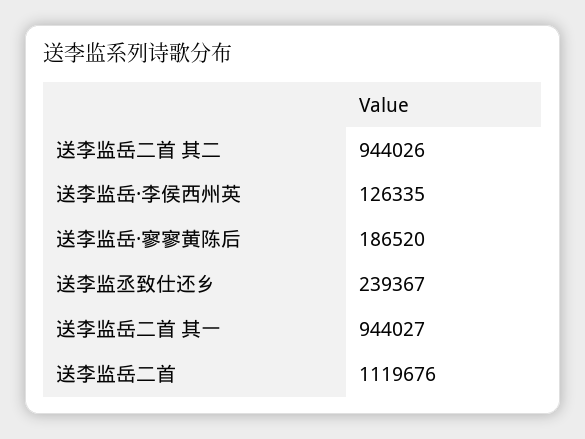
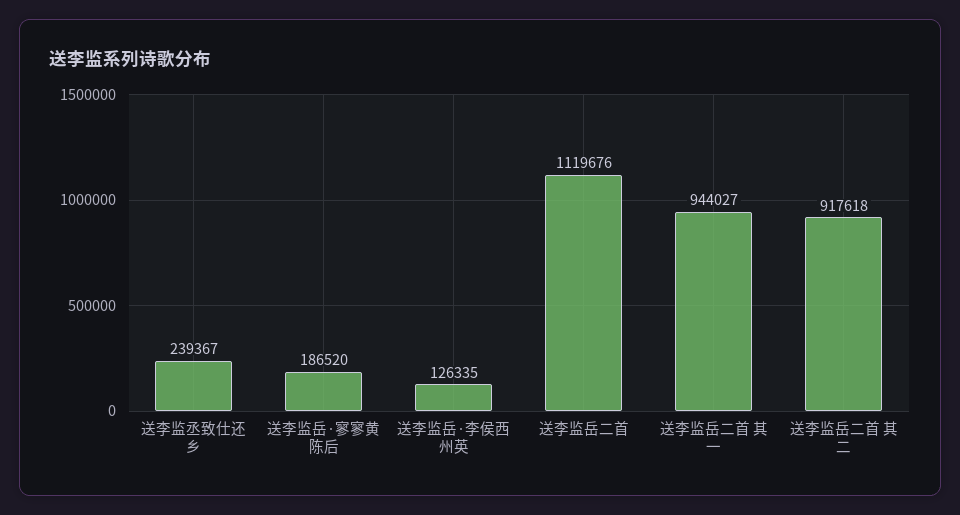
送李监岳二首 其二: 944026 -> 917618

